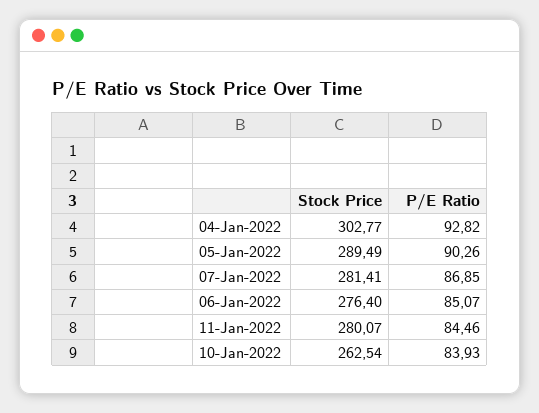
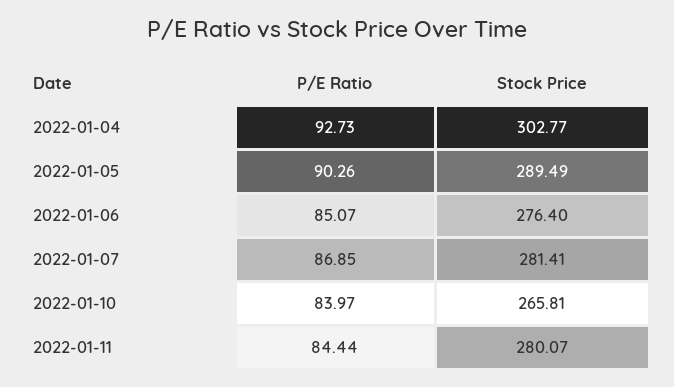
P/E Ratio, 04-Jan-2022: 92.82 -> 92.73
P/E Ratio, 11-Jan-2022: 84.46 -> 84.44
Stock Price, 10-Jan-2022: 262.54 -> 265.81
P/E Ratio, 10-Jan-2022: 83.93 -> 83.97

